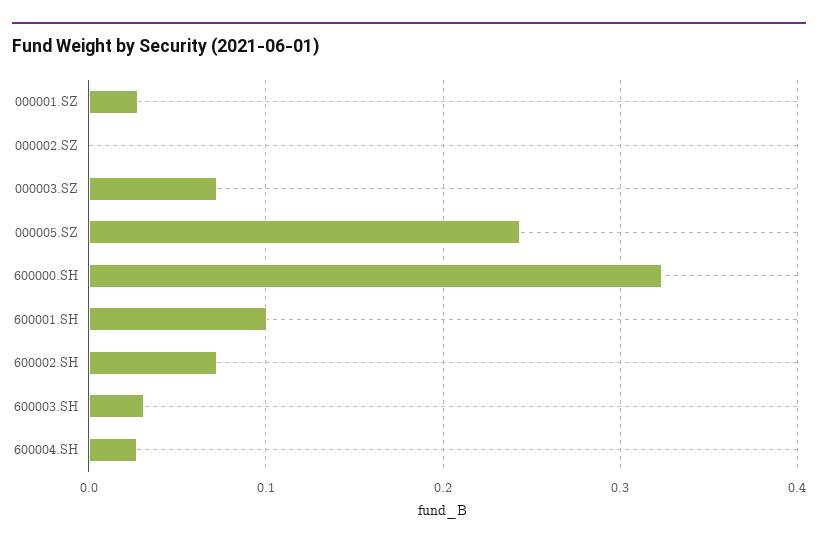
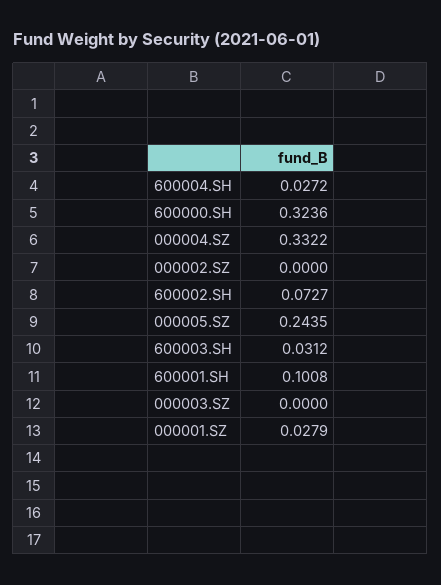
000003.SZ: 0.07 -> 0
000004.SZ: none -> 0.3322

